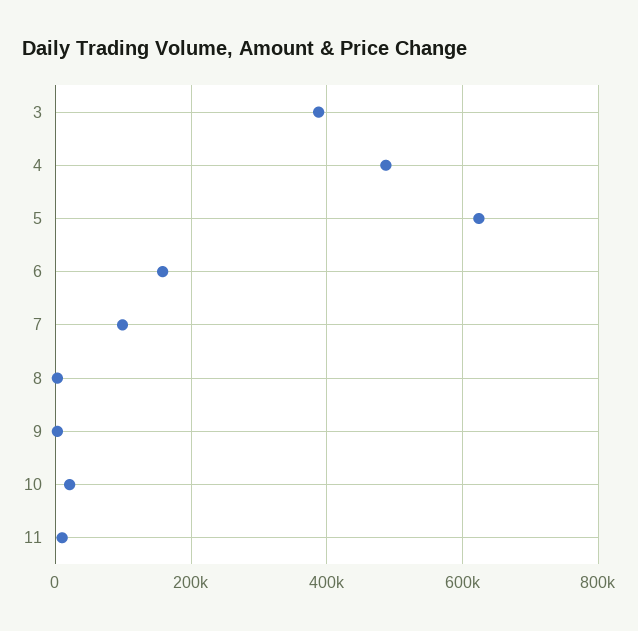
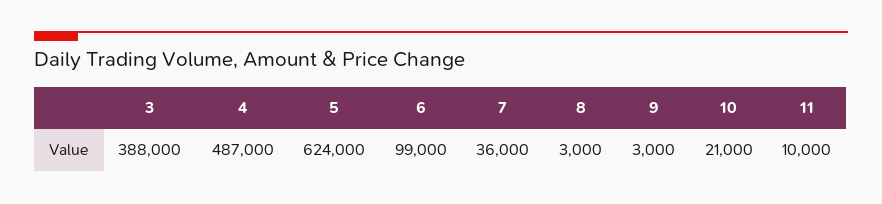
6: 160000 -> 99000
7: 100000 -> 36000

